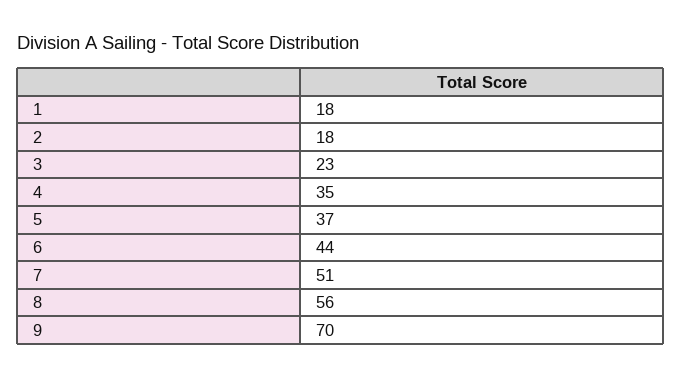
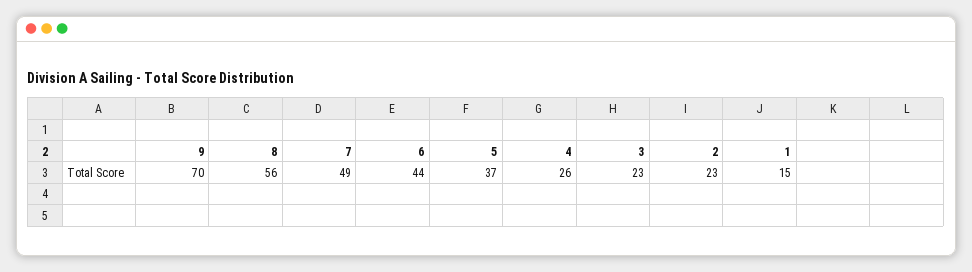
1: 18 -> 15
2: 18 -> 23
4: 35 -> 26
7: 51 -> 49

